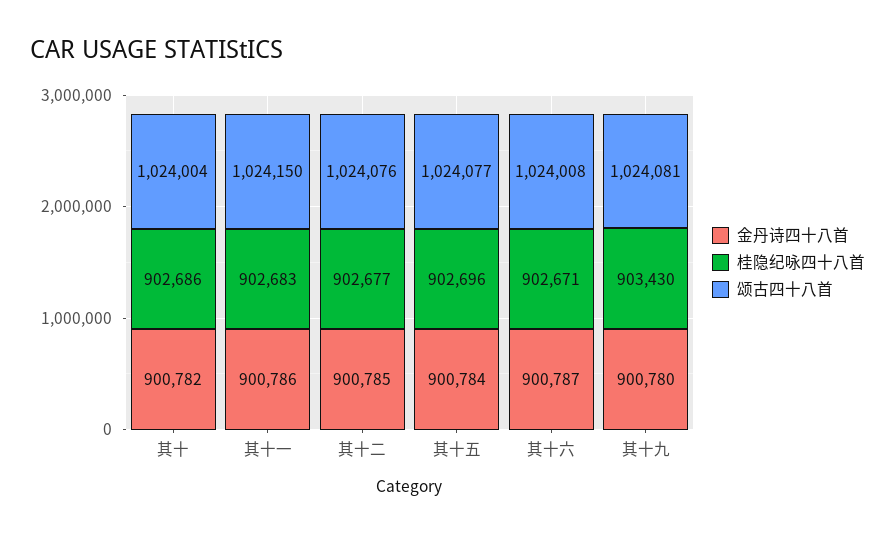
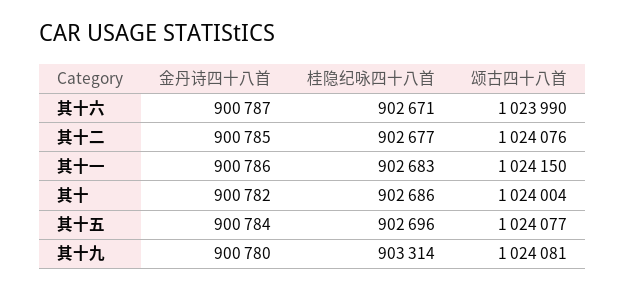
颂古四十八首, 其十六: 1024008 -> 1023990
桂隐纪咏四十八首, 其十九: 903430 -> 903314

